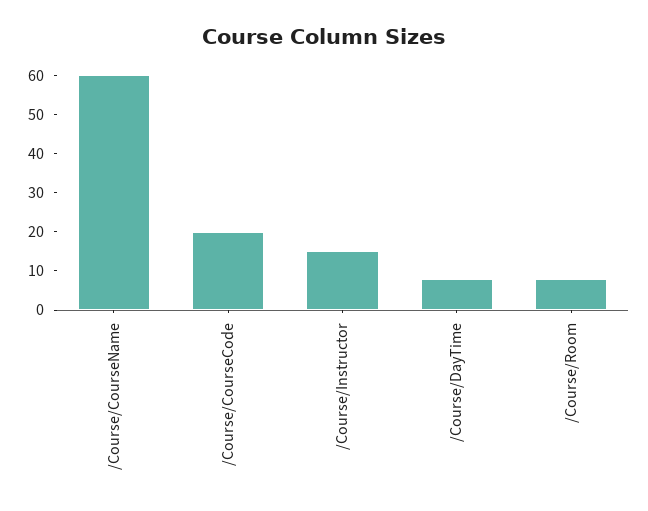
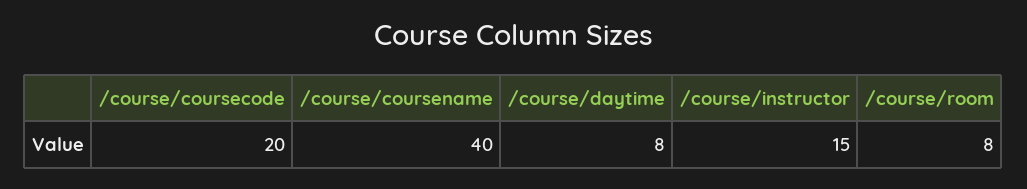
/Course/CourseName: 60 -> 40

